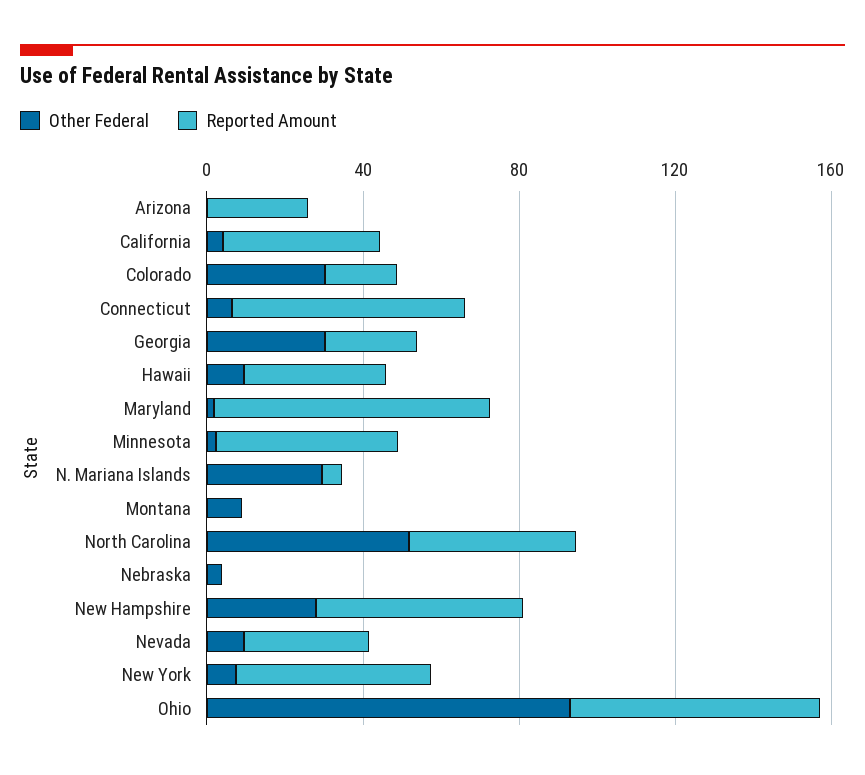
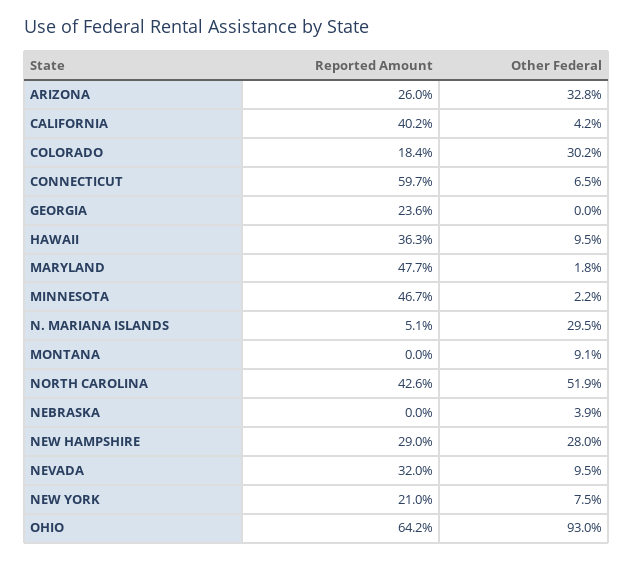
Other Federal, Arizona: 0 -> 32.8
Other Federal, Georgia: 30 -> 0
Reported Amount, Maryland: 70 -> 47.7
Reported Amount, New Hampshire: 50 -> 29
Reported Amount, New York: 50 -> 21

